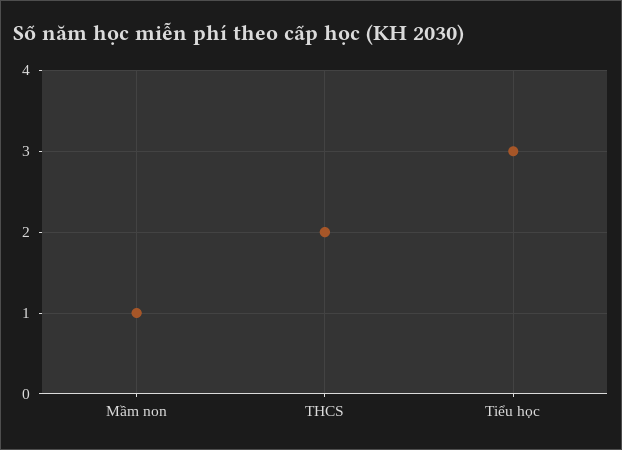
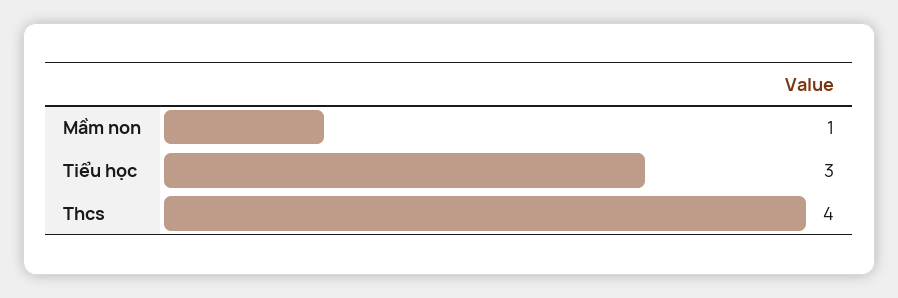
THCS: 2 -> 4

